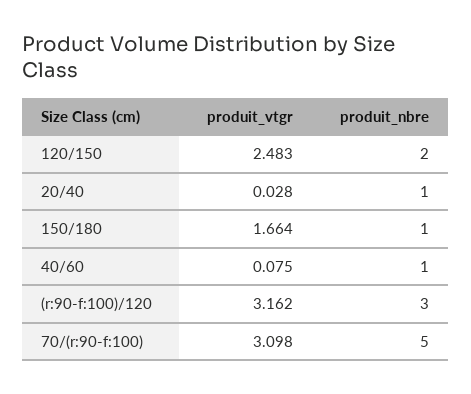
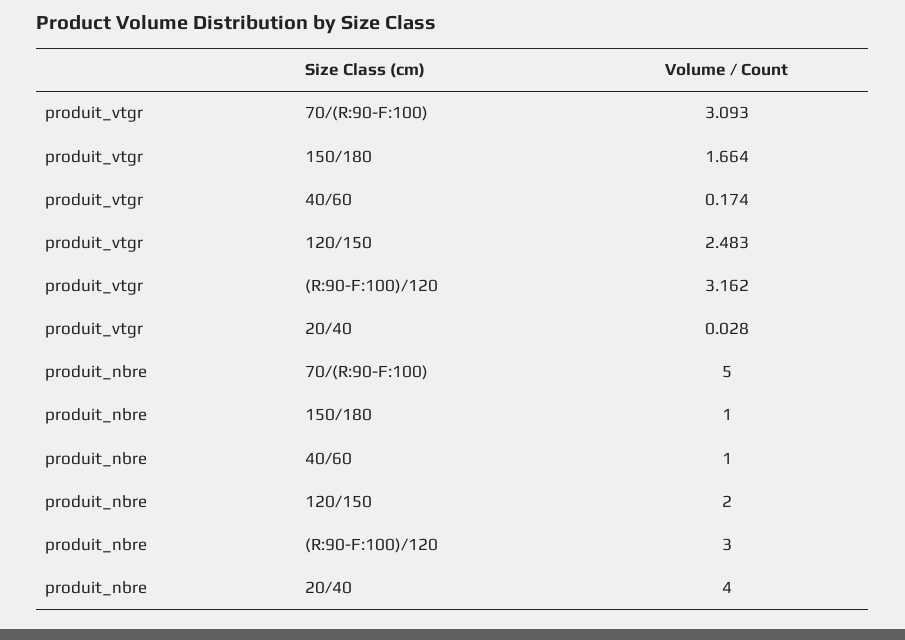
produit_nbre, 20/40: 1 -> 4
produit_vtgr, 40/60: 0.075 -> 0.174
produit_vtgr, 70/(r:90-f:100): 3.098 -> 3.093

